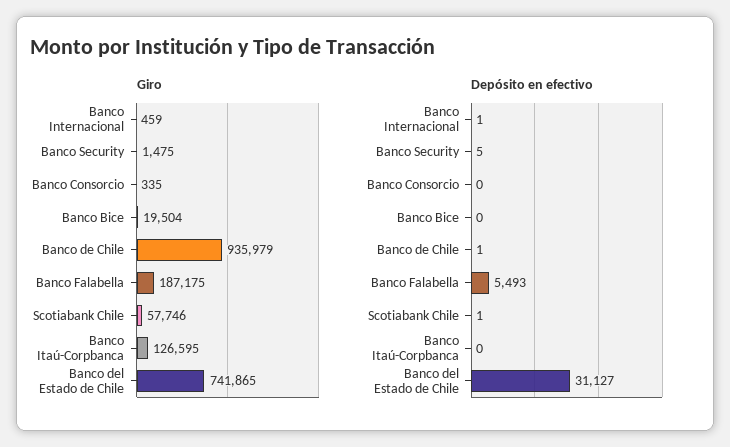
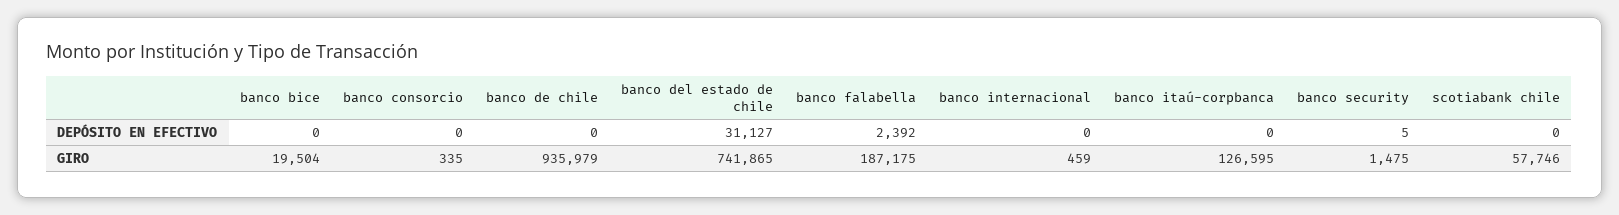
Depósito en efectivo, Banco Internacional: 1 -> 0
Depósito en efectivo, Banco de Chile: 1 -> 0
Depósito en efectivo, Banco Falabella: 5493 -> 2392
Depósito en efectivo, Scotiabank Chile: 1 -> 0

